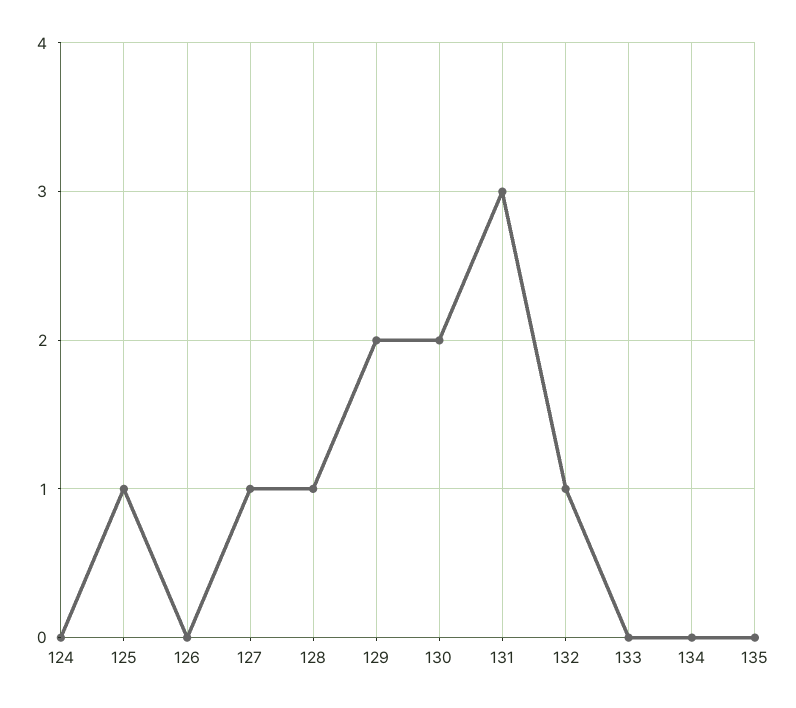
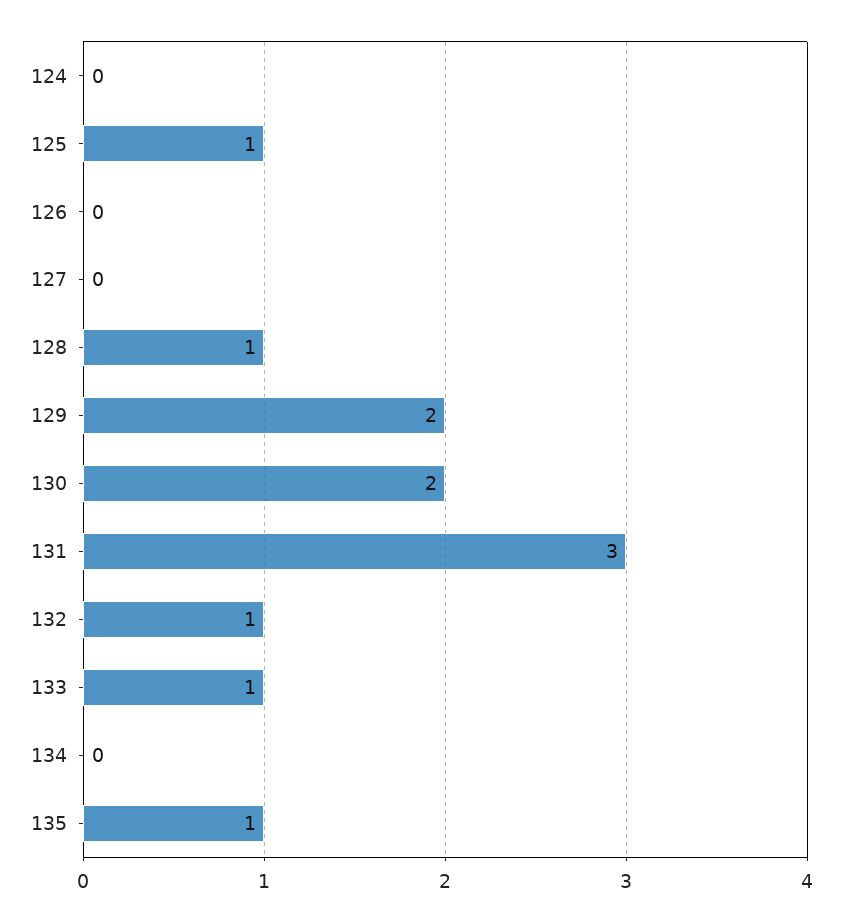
127: 1 -> 0
133: 0 -> 1
135: 0 -> 1

